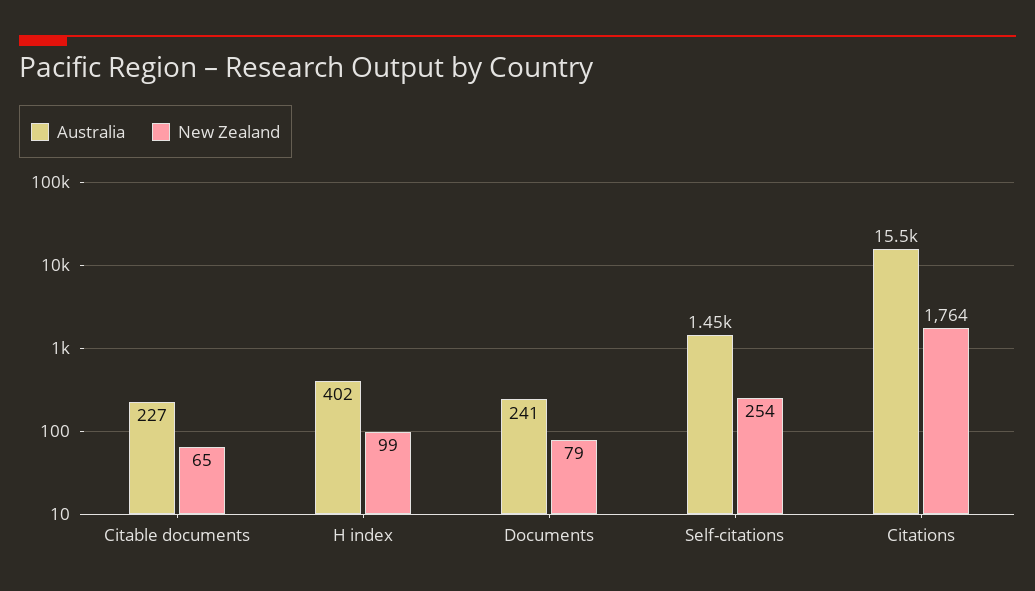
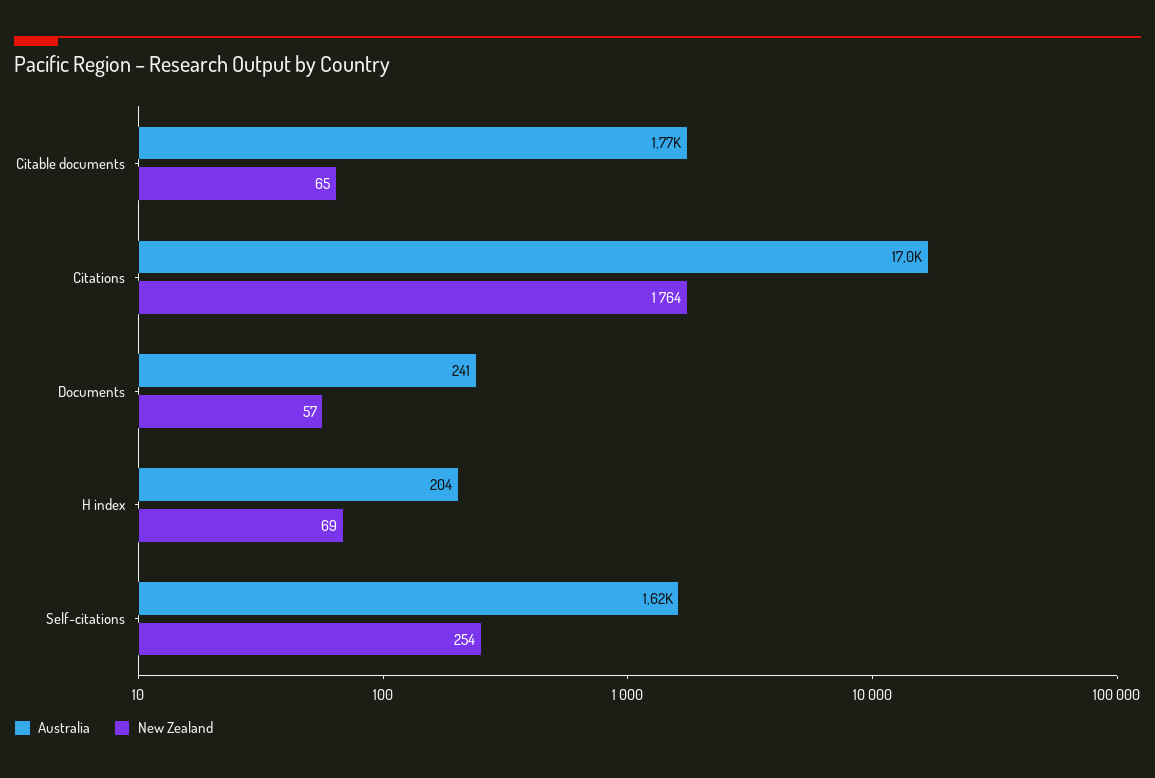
Australia, Citable documents: 227 -> 1770
Australia, H index: 402 -> 204
New Zealand, H index: 99 -> 69
New Zealand, Documents: 79 -> 57
Australia, Self-citations: 1450 -> 1620
Australia, Citations: 15500 -> 17000

